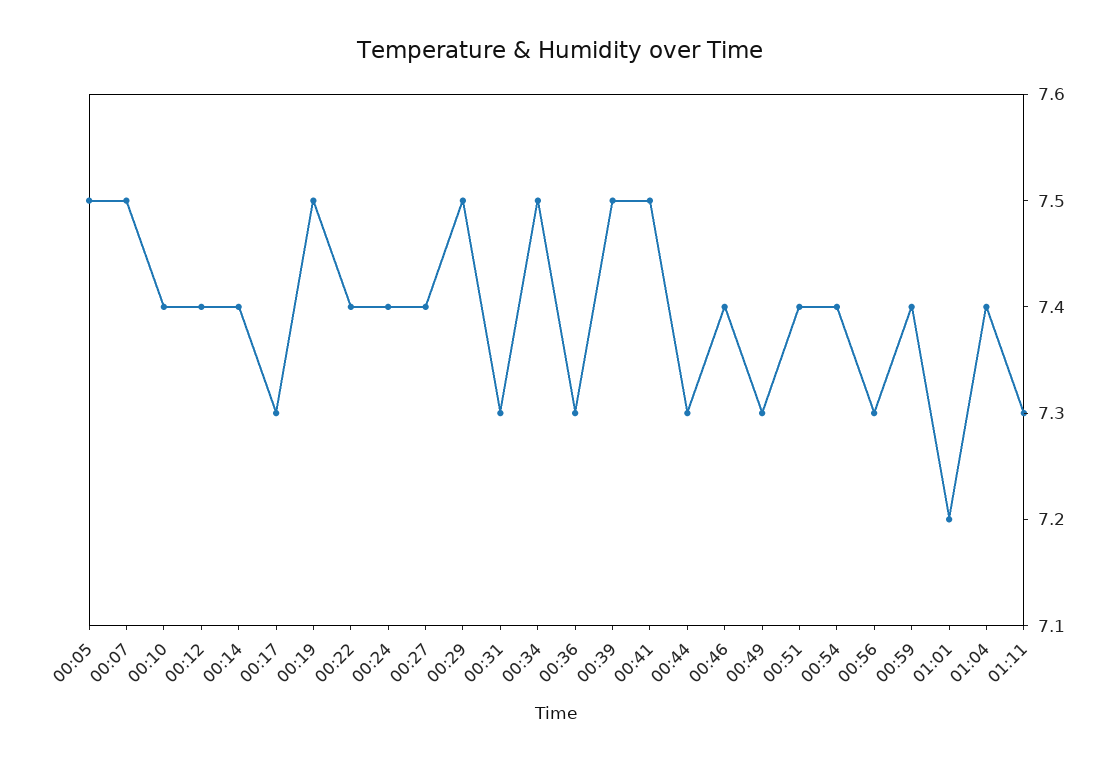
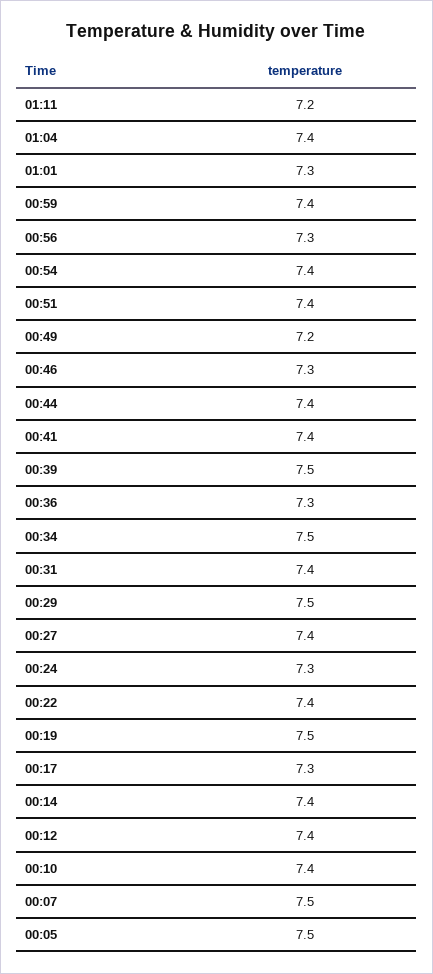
00:24: 7.4 -> 7.3
00:31: 7.3 -> 7.4
00:41: 7.5 -> 7.4
00:44: 7.3 -> 7.4
00:46: 7.4 -> 7.3
00:49: 7.3 -> 7.2
01:01: 7.2 -> 7.3
01:11: 7.3 -> 7.2

